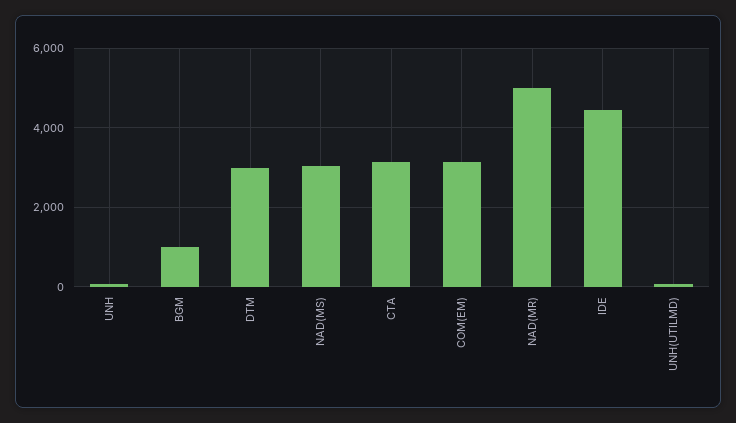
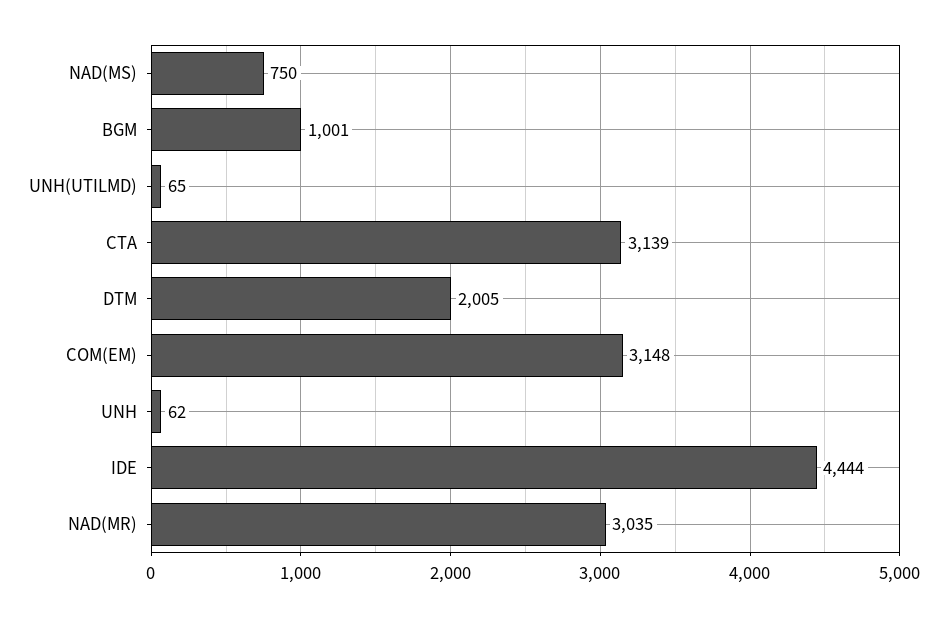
DTM: 3000 -> 2005
NAD(MS): 3000 -> 750
NAD(MR): 5000 -> 3035

